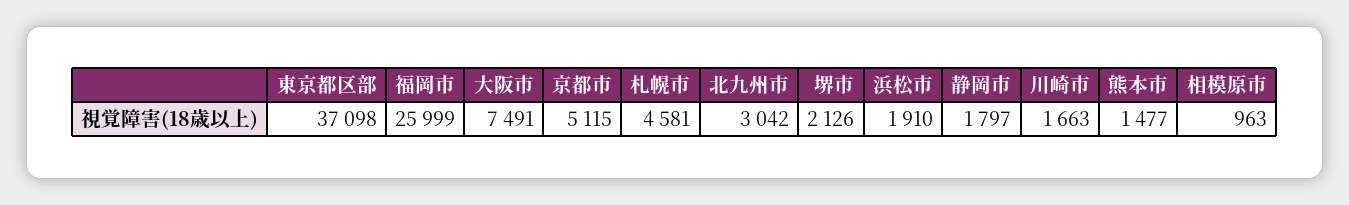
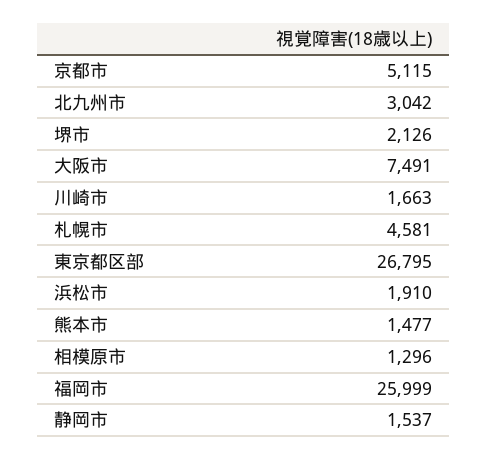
東京都区部: 37098 -> 26795
静岡市: 1797 -> 1537
相模原市: 963 -> 1296

